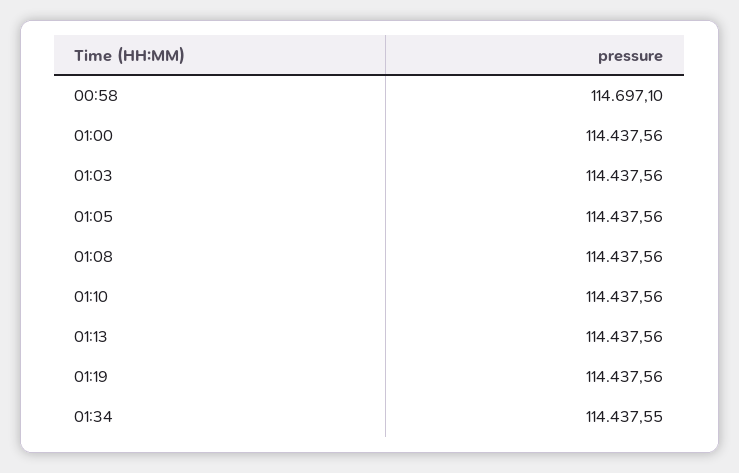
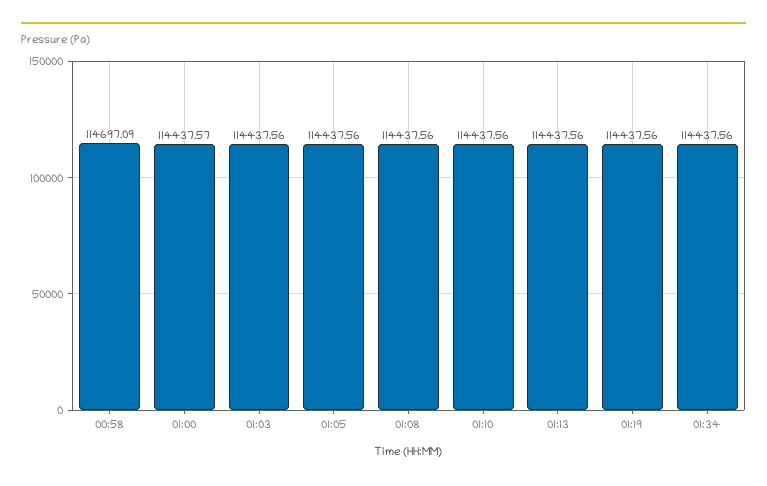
00:58: 114697.1 -> 114697.09
01:00: 114437.56 -> 114437.57
01:34: 114437.55 -> 114437.56

